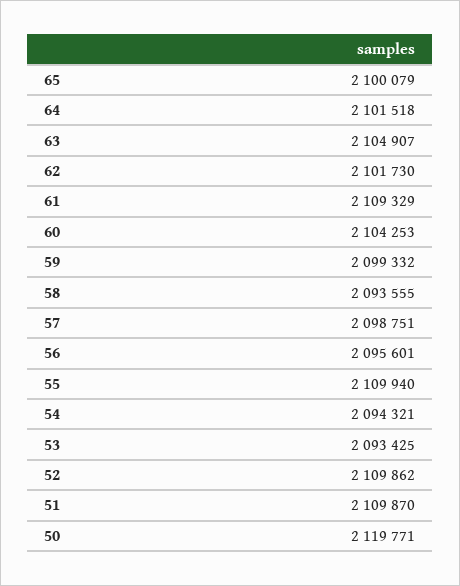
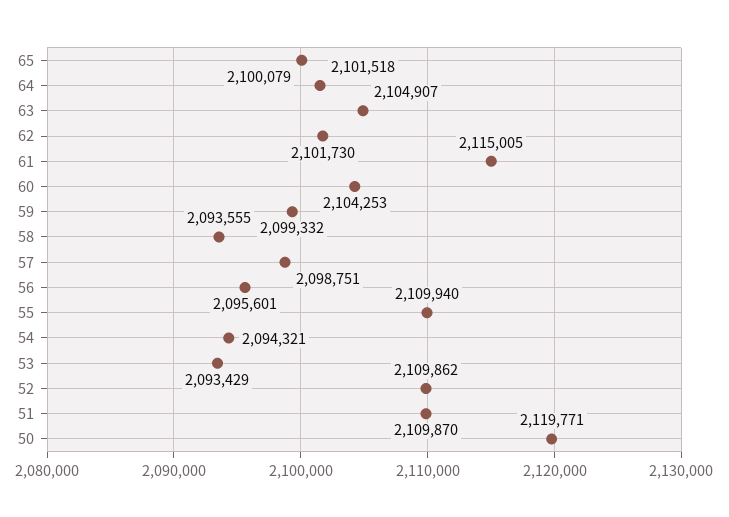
61: 2109329 -> 2115005
53: 2093425 -> 2093429

